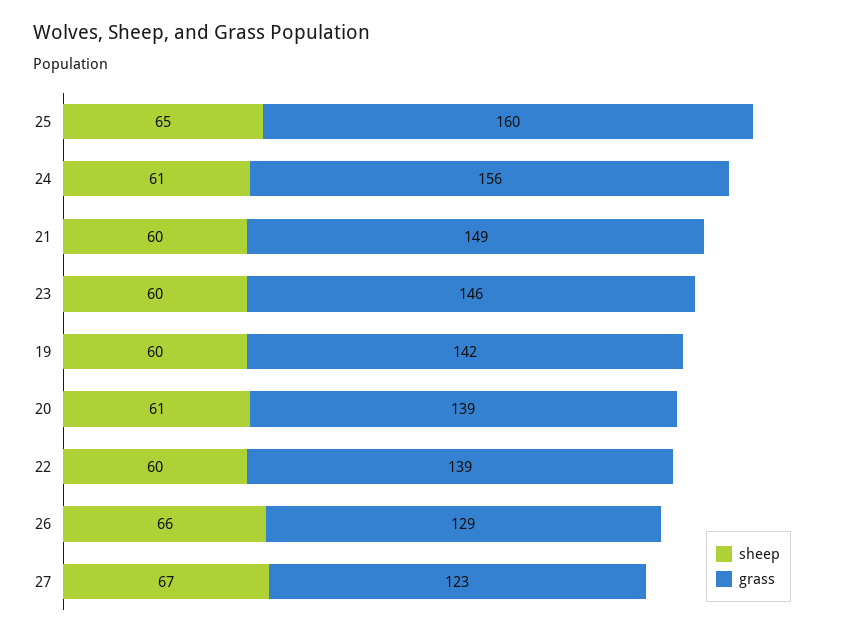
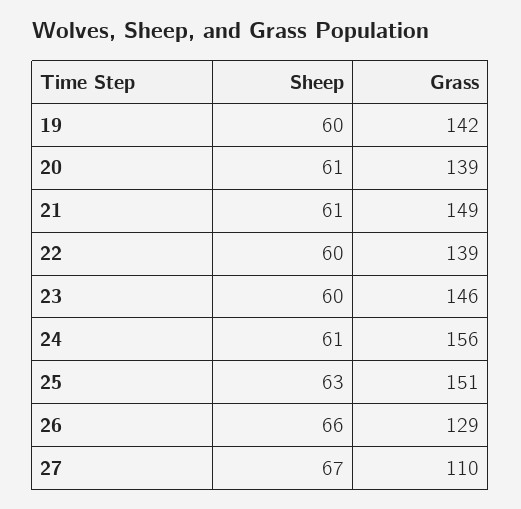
sheep, 25: 65 -> 63
grass, 25: 160 -> 151
sheep, 21: 60 -> 61
grass, 27: 123 -> 110

